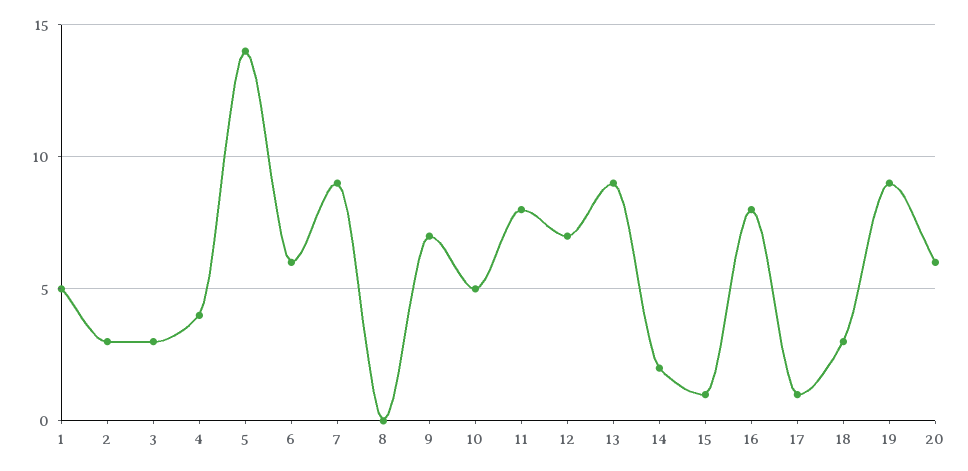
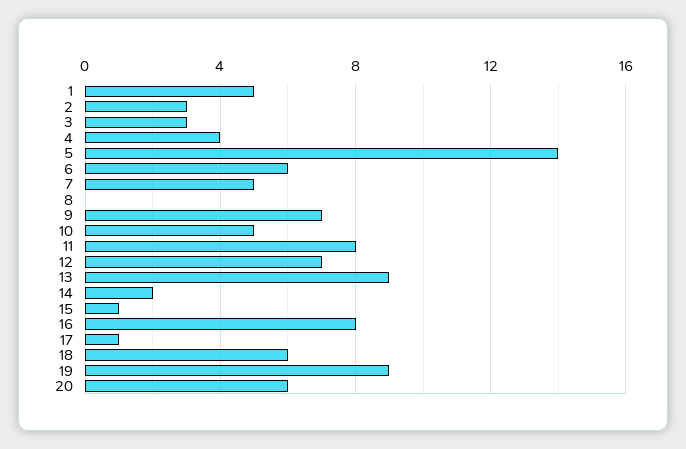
7: 9 -> 5
18: 3 -> 6

